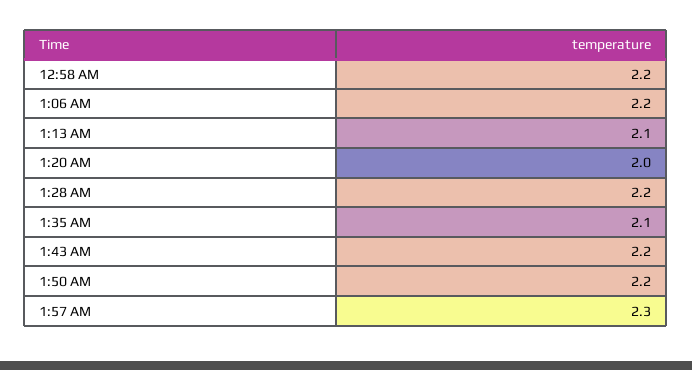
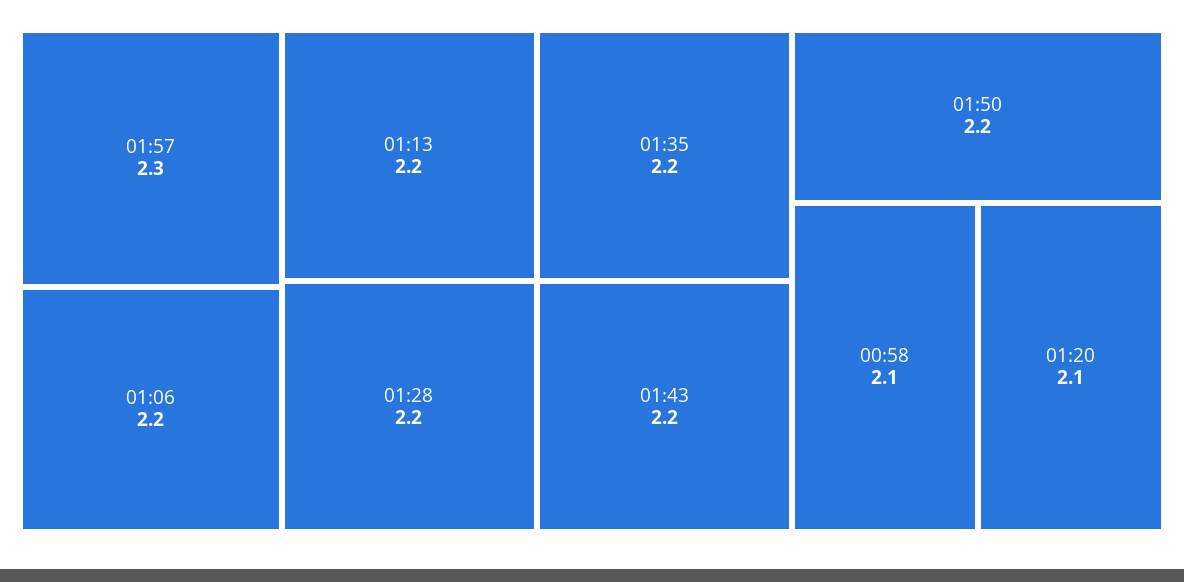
12:58 AM: 2.2 -> 2.1
1:13 AM: 2.1 -> 2.2
1:20 AM: 2 -> 2.1
1:35 AM: 2.1 -> 2.2

